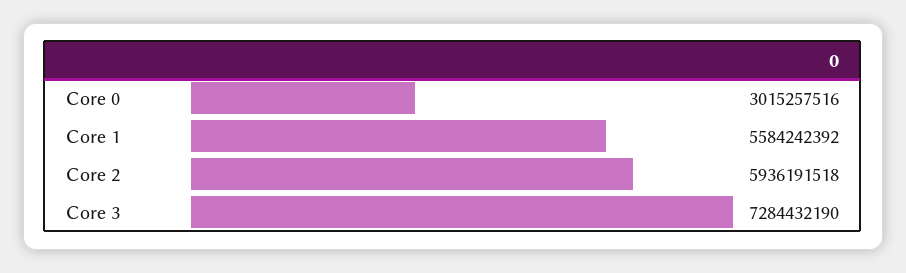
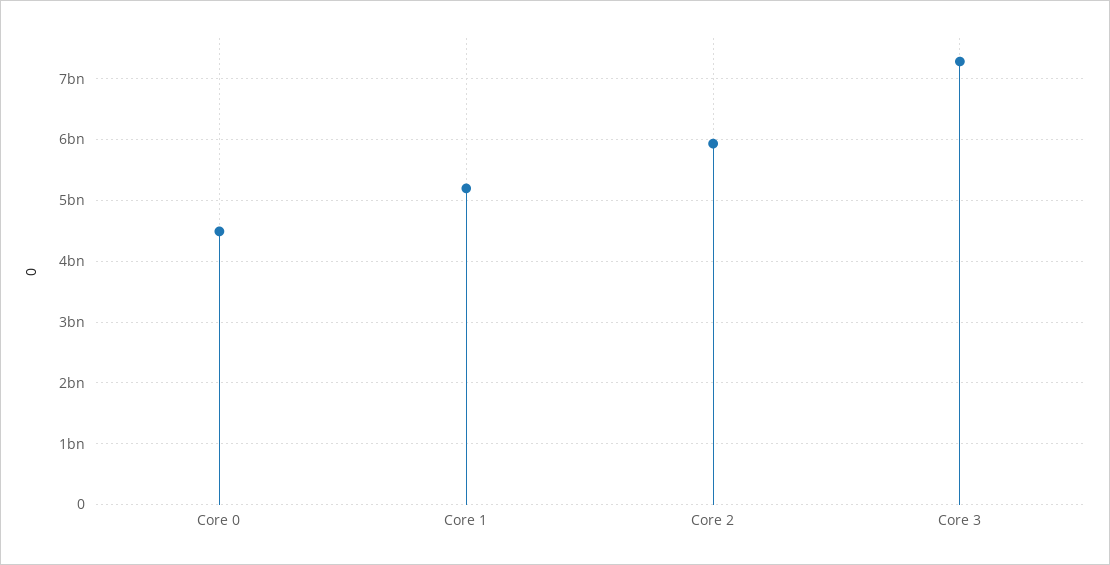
Core 0: 3015257516 -> 4500000000
Core 1: 5584242392 -> 5200000000

